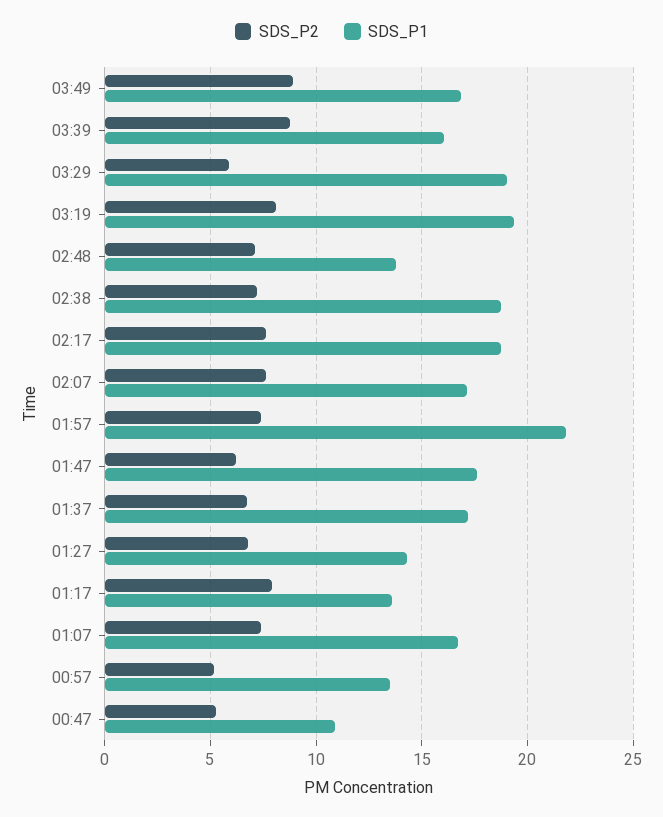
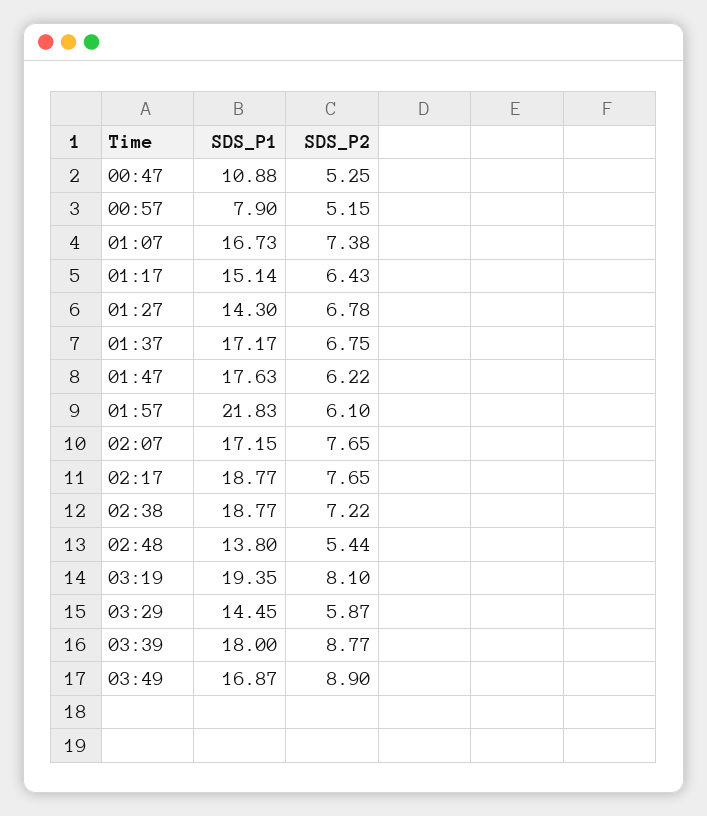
SDS_P1, 03:39: 16 -> 18
SDS_P1, 03:29: 19 -> 14.45
SDS_P2, 02:48: 7 -> 5.44
SDS_P2, 01:57: 7.5 -> 6.1
SDS_P2, 01:17: 8 -> 6.43
SDS_P1, 01:17: 13.5 -> 15.14
SDS_P1, 00:57: 13.5 -> 7.9

